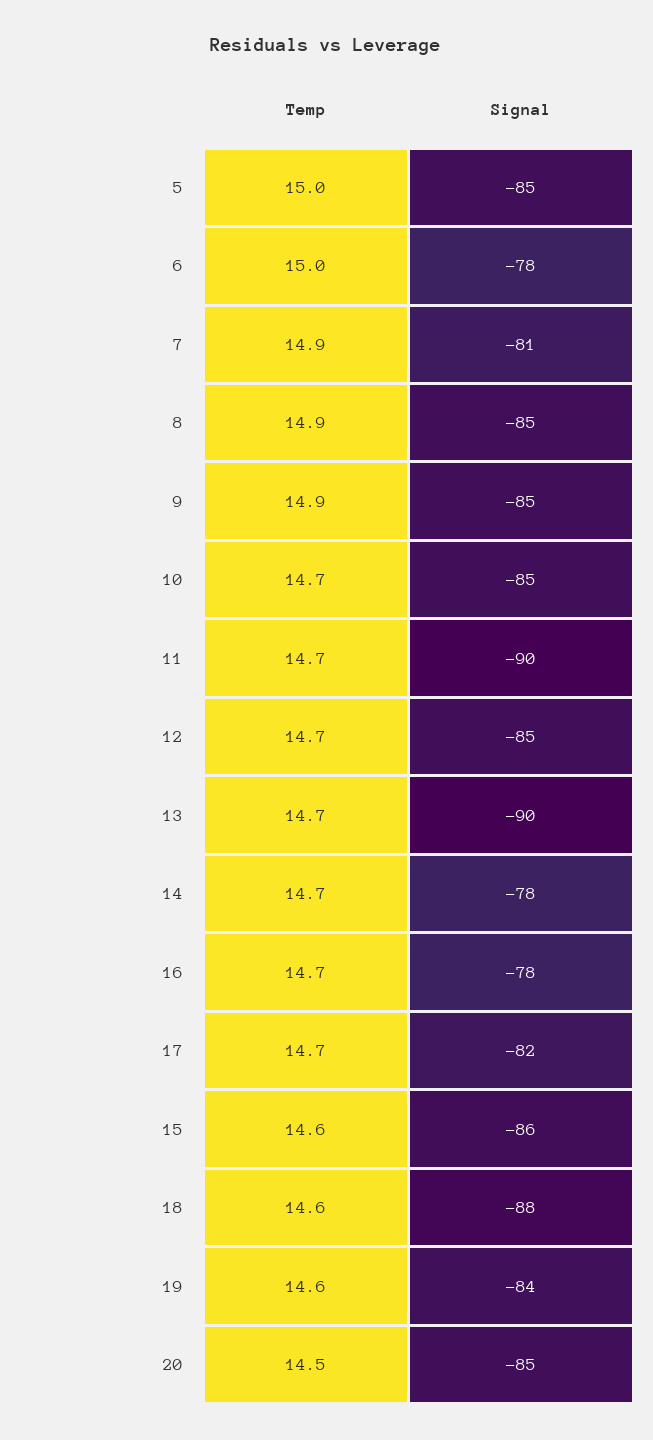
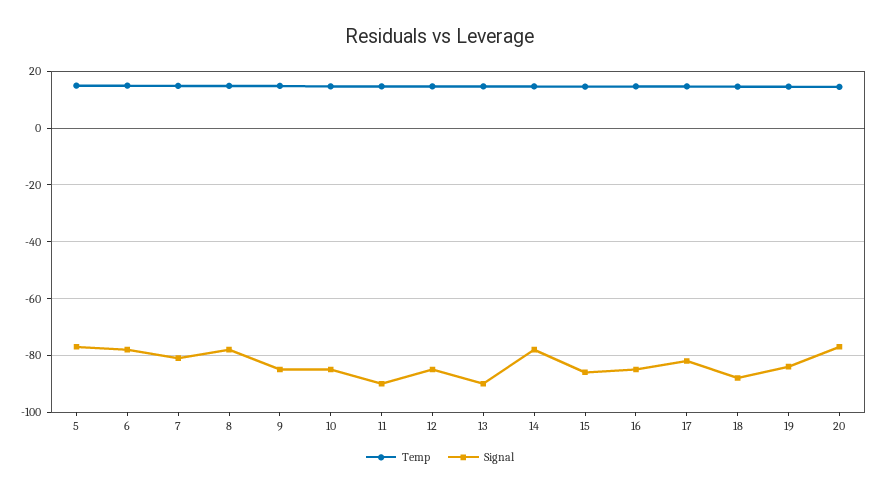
Signal, 5: -85 -> -77.5
Signal, 8: -85 -> -77.5
Signal, 16: -78 -> -85
Signal, 20: -85 -> -77.5

